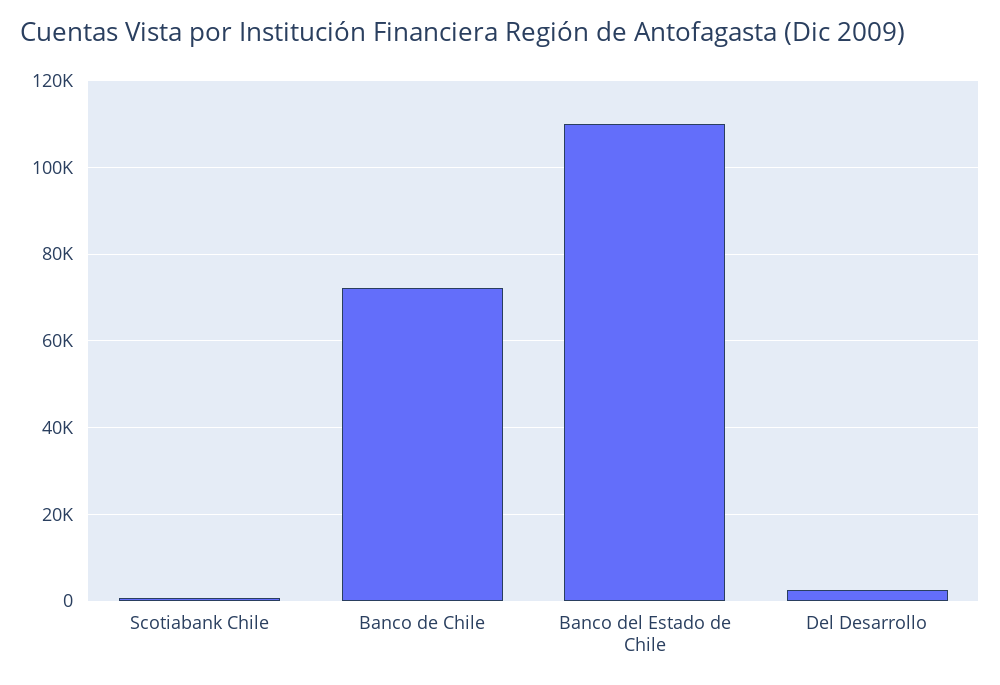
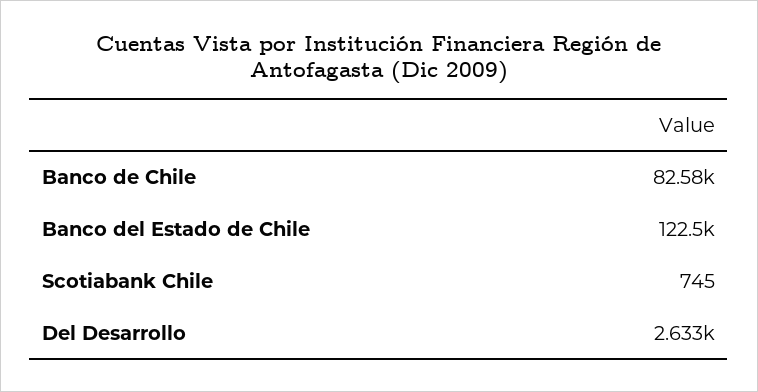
Banco de Chile: 72000 -> 82580
Banco del Estado de Chile: 110000 -> 122500

